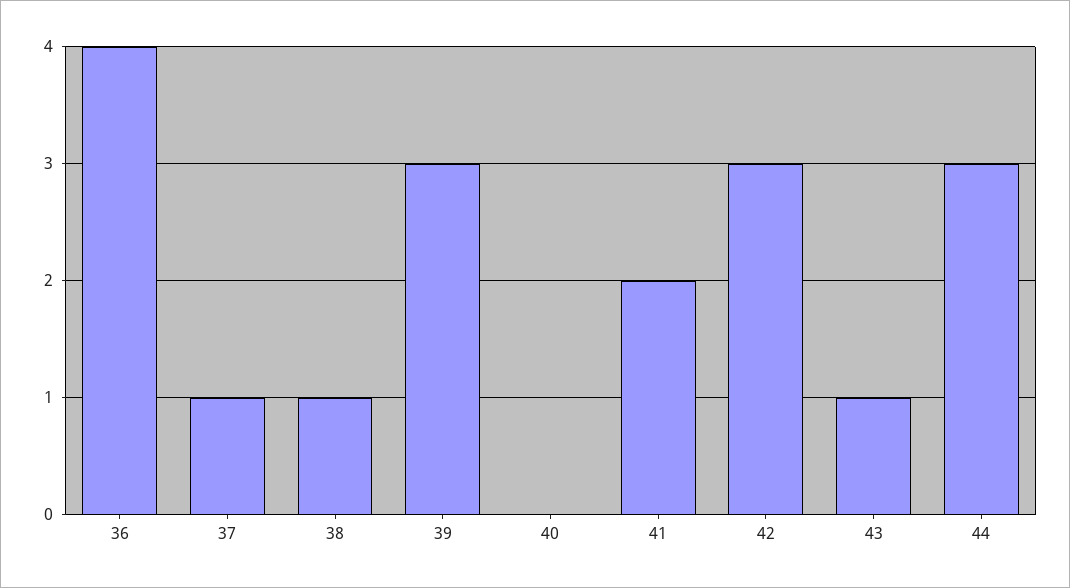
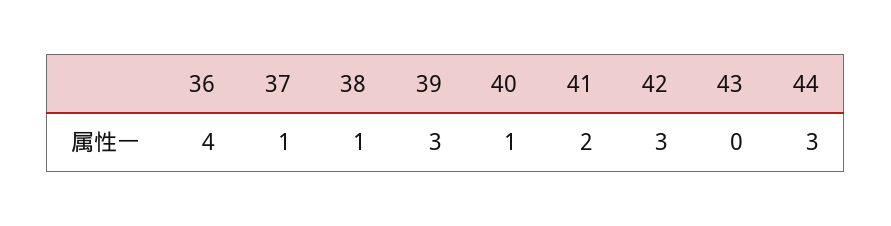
40: 0 -> 1
43: 1 -> 0

